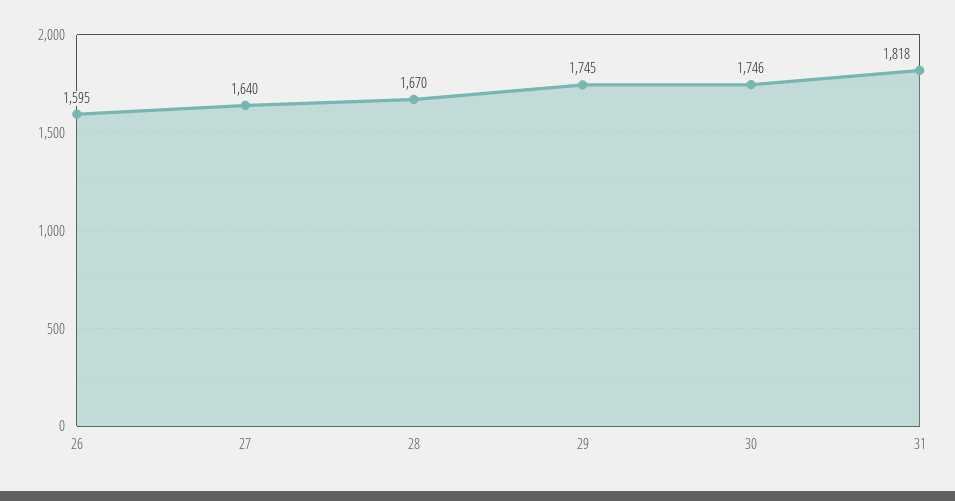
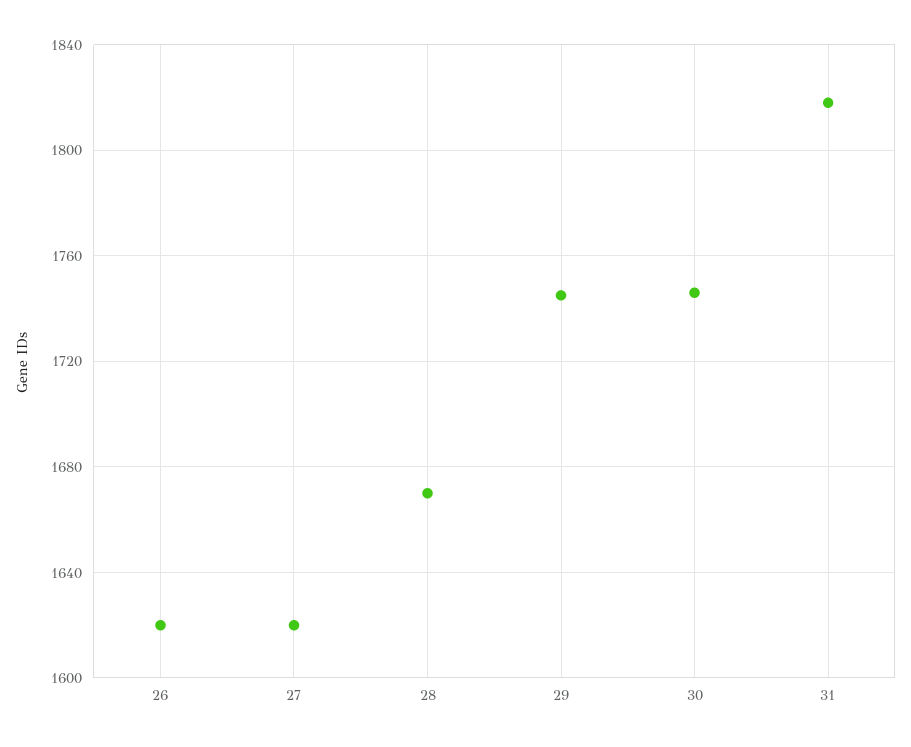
26: 1595 -> 1620
27: 1640 -> 1620

